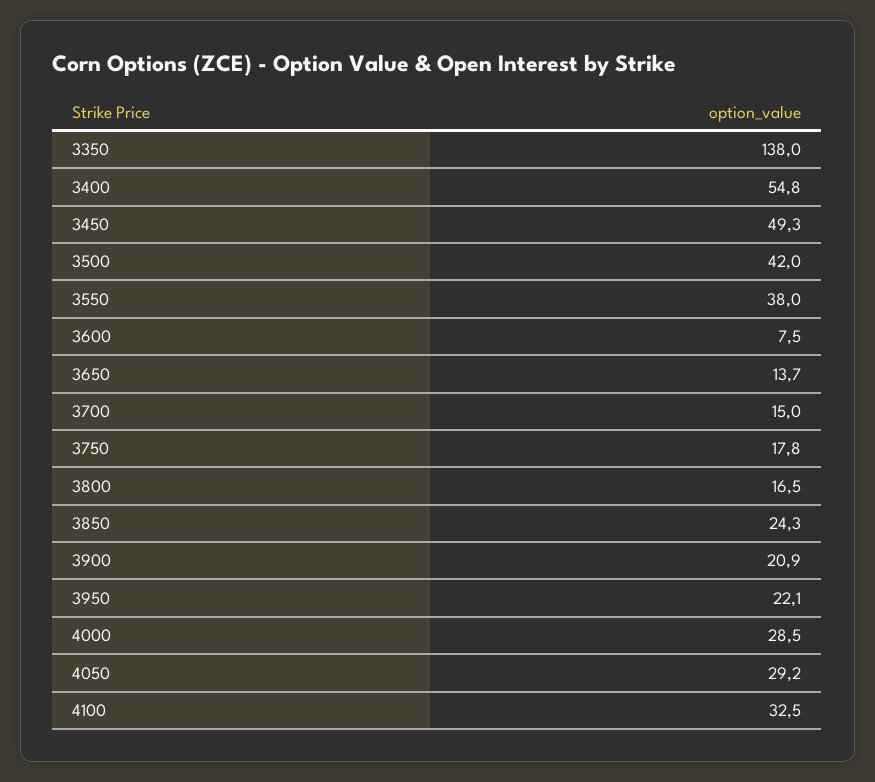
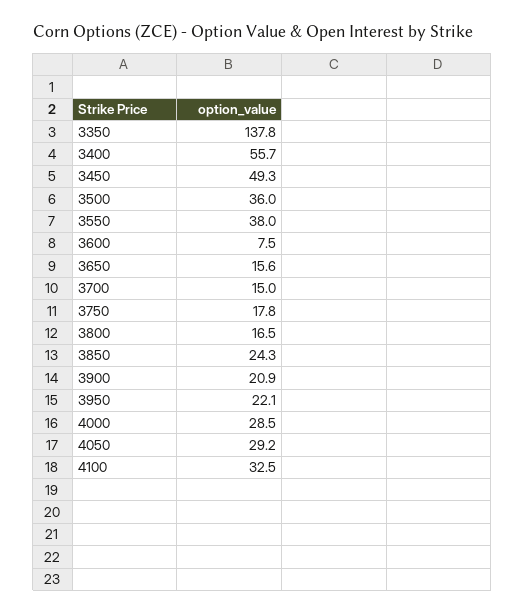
3350: 138 -> 137.8
3400: 54.8 -> 55.7
3500: 42 -> 36
3650: 13.7 -> 15.6

